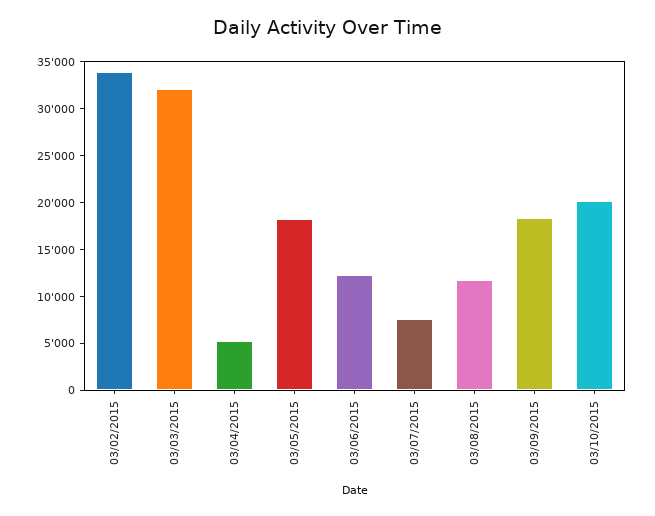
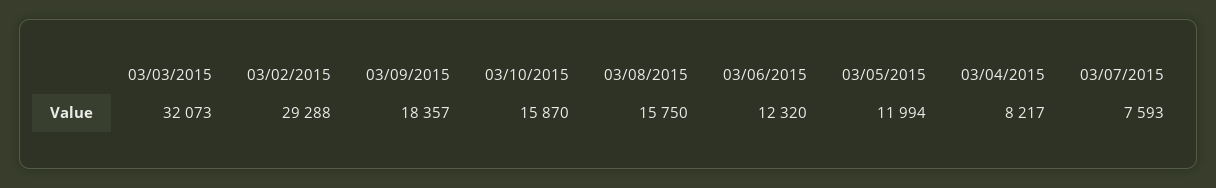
03/02/2015: 34000 -> 29288
03/04/2015: 5000 -> 8217
03/05/2015: 18000 -> 11994
03/08/2015: 12000 -> 15750
03/10/2015: 20000 -> 15870

